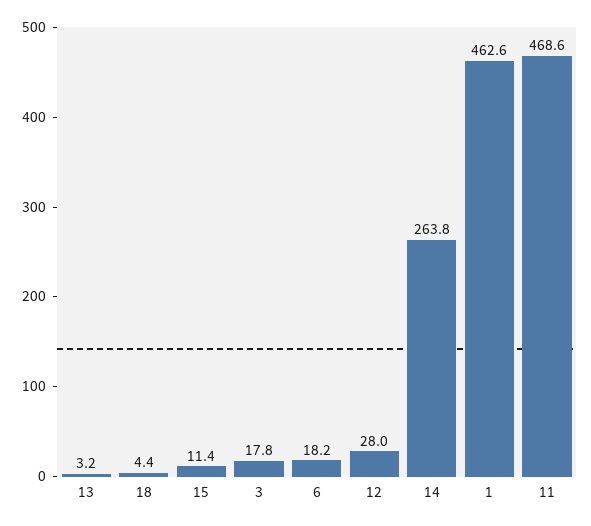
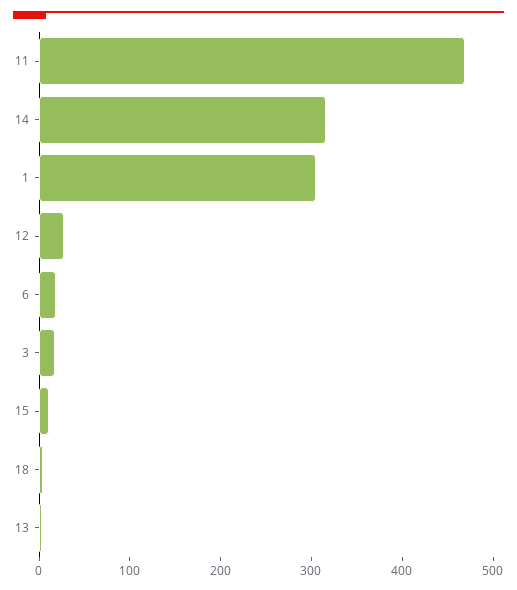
14: 263.8 -> 320
1: 462.6 -> 300

